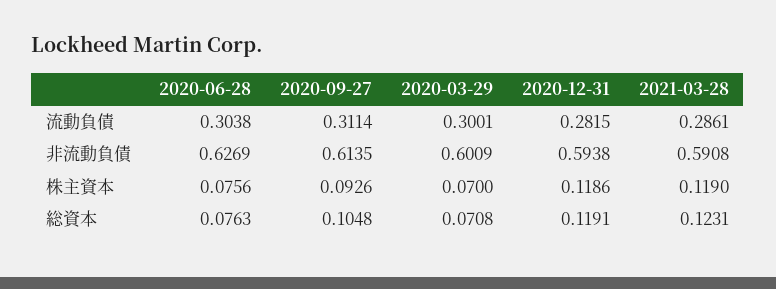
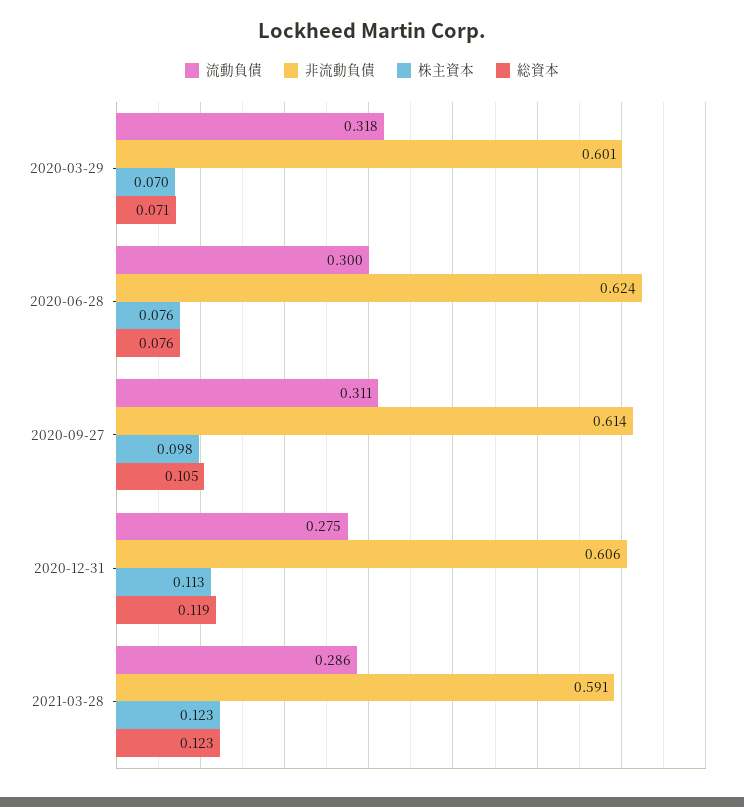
流動負債, 2020-06-28: 0.3038 -> 0.3
流動負債, 2020-03-29: 0.3001 -> 0.318
流動負債, 2020-12-31: 0.2815 -> 0.275
非流動負債, 2020-06-28: 0.6269 -> 0.624
非流動負債, 2020-12-31: 0.5938 -> 0.606
株主資本, 2020-09-27: 0.0926 -> 0.098
株主資本, 2020-12-31: 0.1186 -> 0.113
株主資本, 2021-03-28: 0.119 -> 0.123

